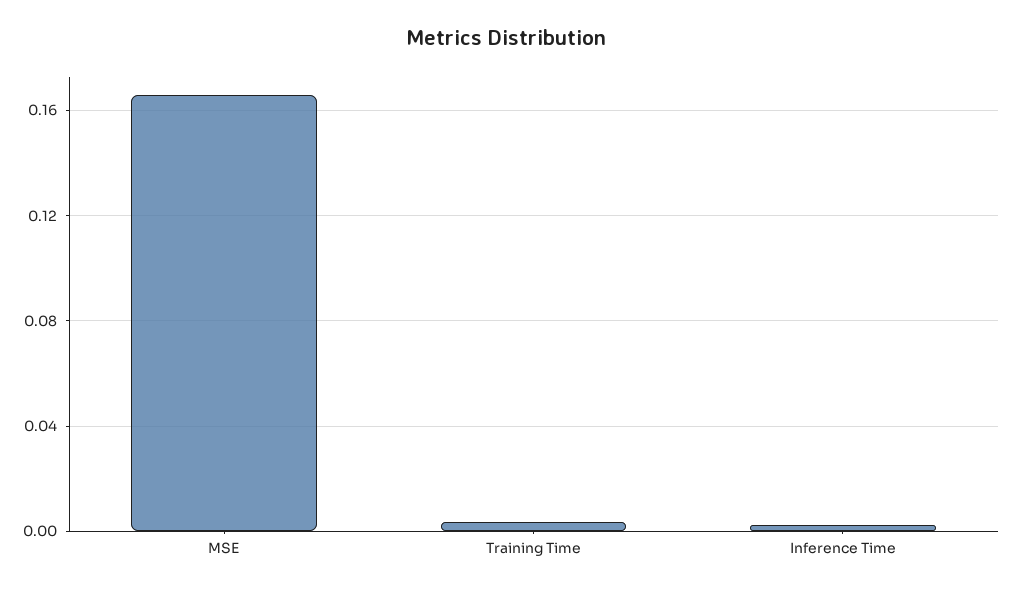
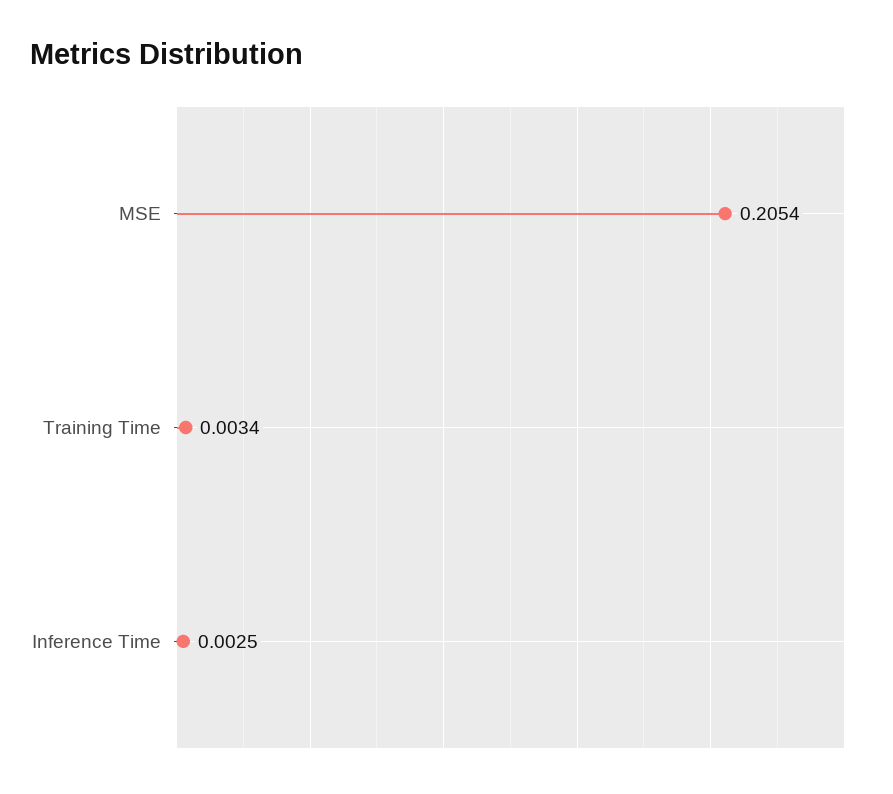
MSE: 0.165 -> 0.2054

